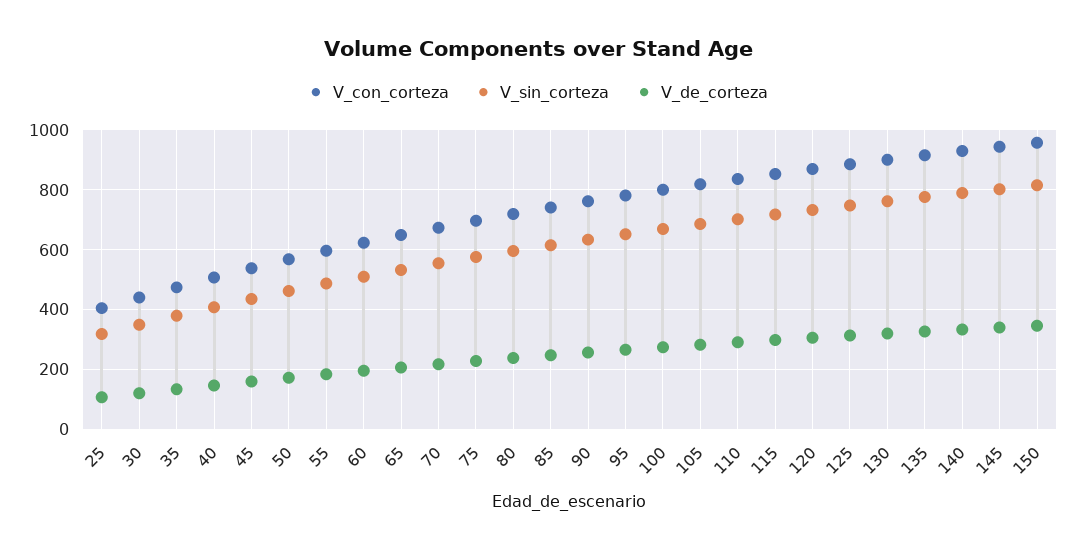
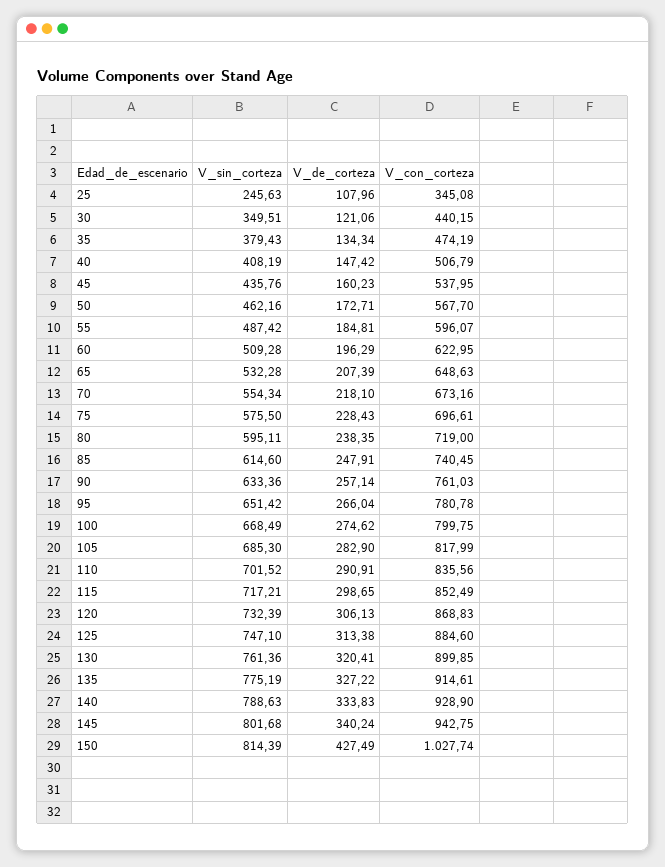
V_con_corteza, 25: 400 -> 345.08
V_sin_corteza, 25: 325 -> 245.63
V_con_corteza, 150: 950 -> 1027.74
V_de_corteza, 150: 350 -> 427.49

